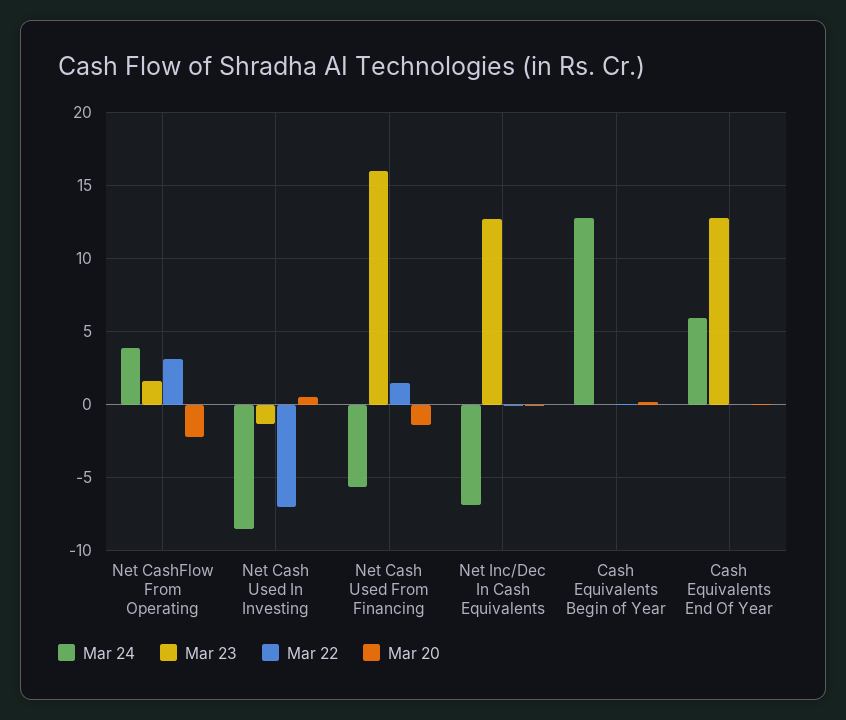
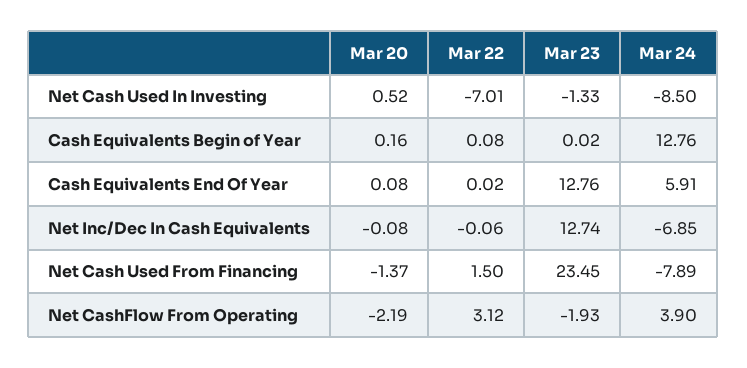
Mar 23, Net CashFlow From Operating: 1.5 -> -1.93
Mar 24, Net Cash Used From Financing: -5.5 -> -7.89
Mar 23, Net Cash Used From Financing: 16 -> 23.45

